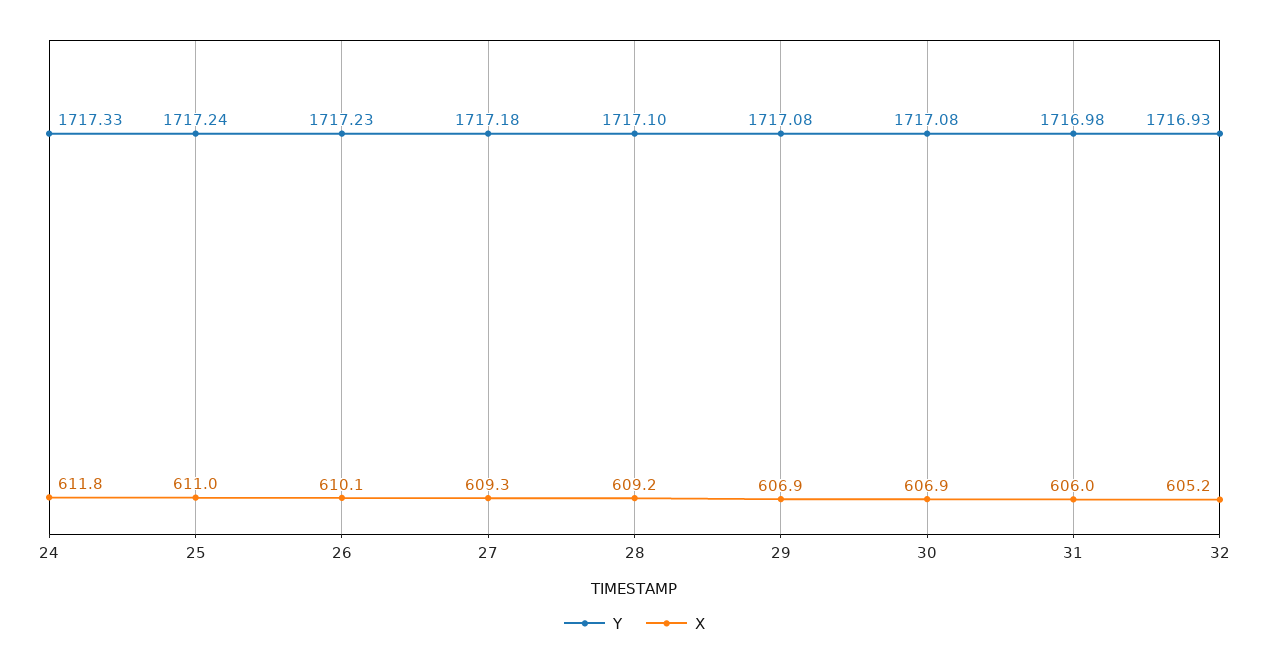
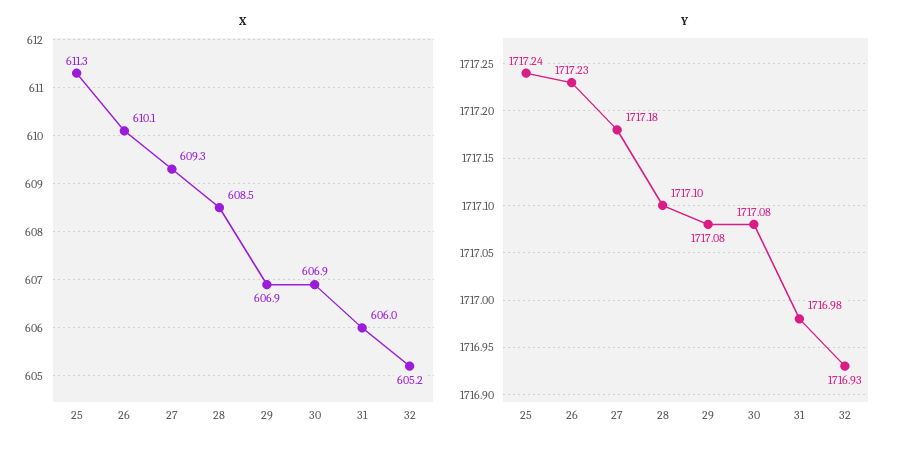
Y, 24: 1717.33 -> none
X, 24: 611.8 -> none
X, 25: 611 -> 611.3
X, 28: 609.2 -> 608.5

